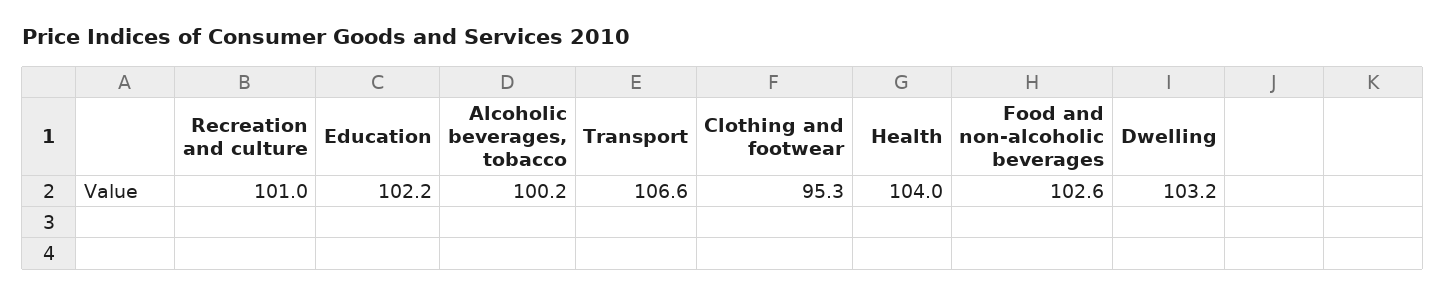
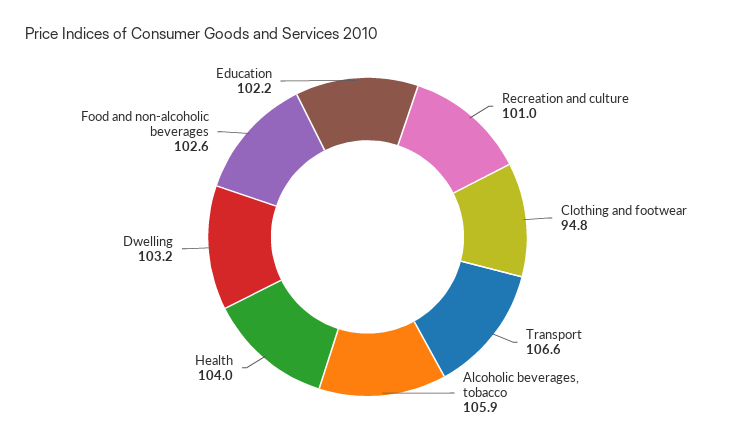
Alcoholic beverages, tobacco: 100.2 -> 105.9
Clothing and footwear: 95.3 -> 94.8

